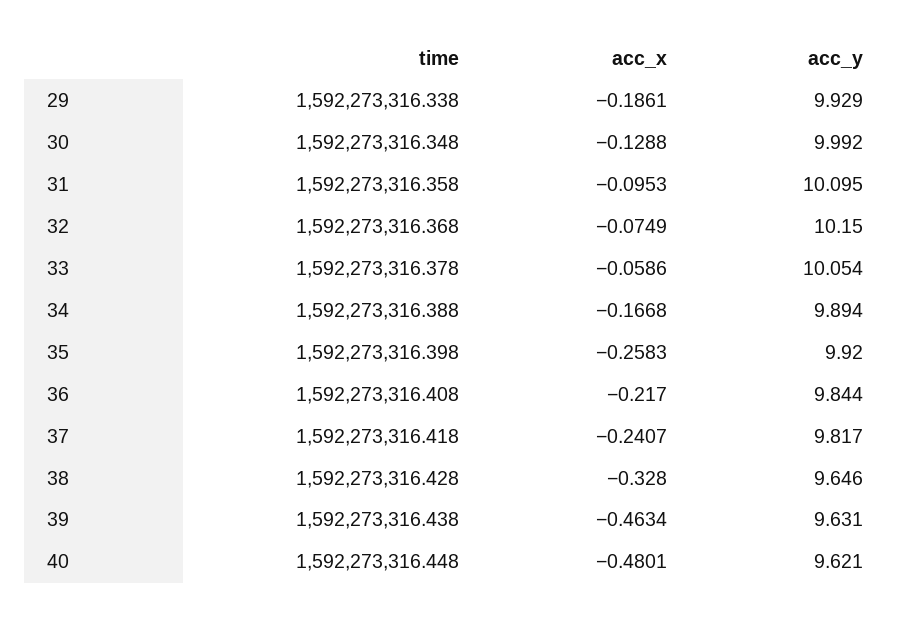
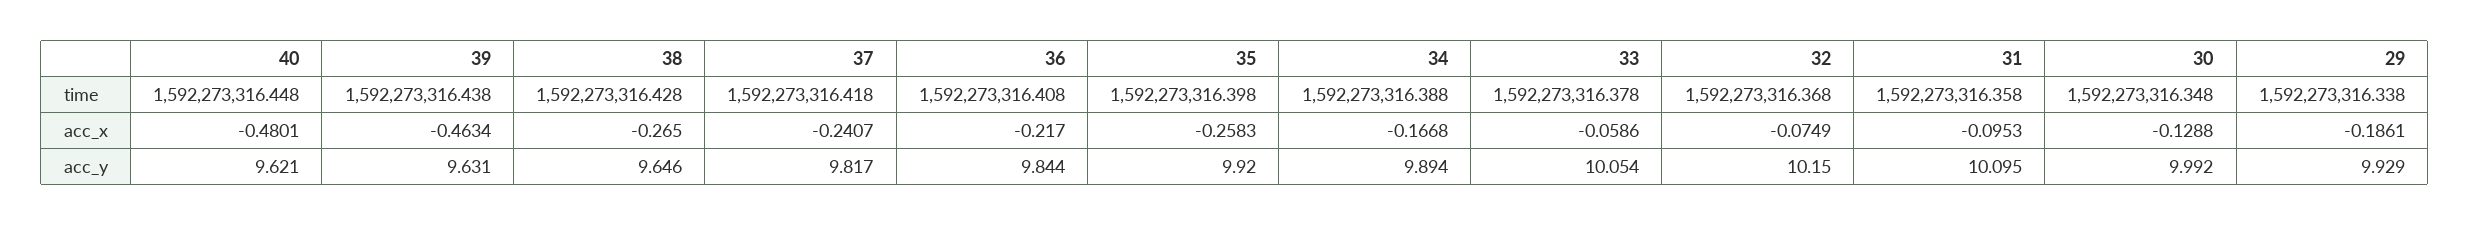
acc_x, 38: -0.328 -> -0.265

